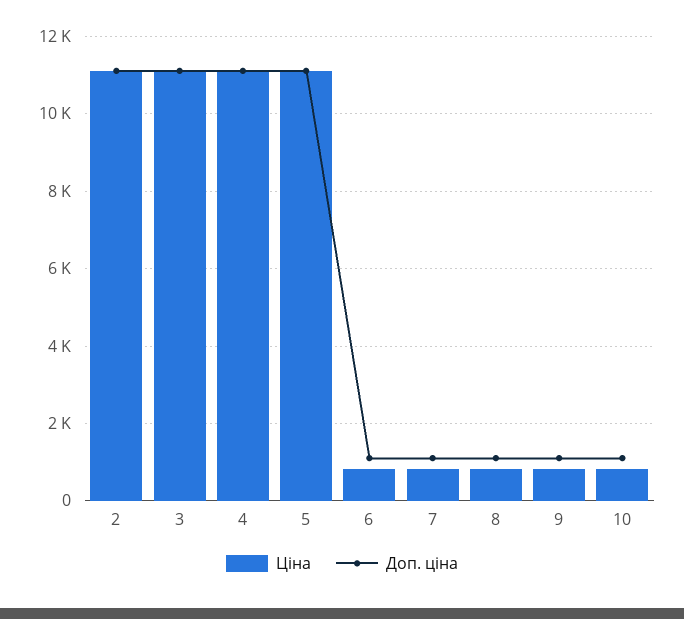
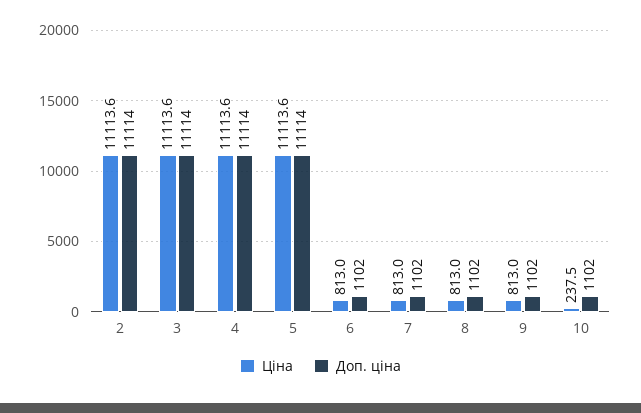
Ціна, 10: 800 -> 237.5

